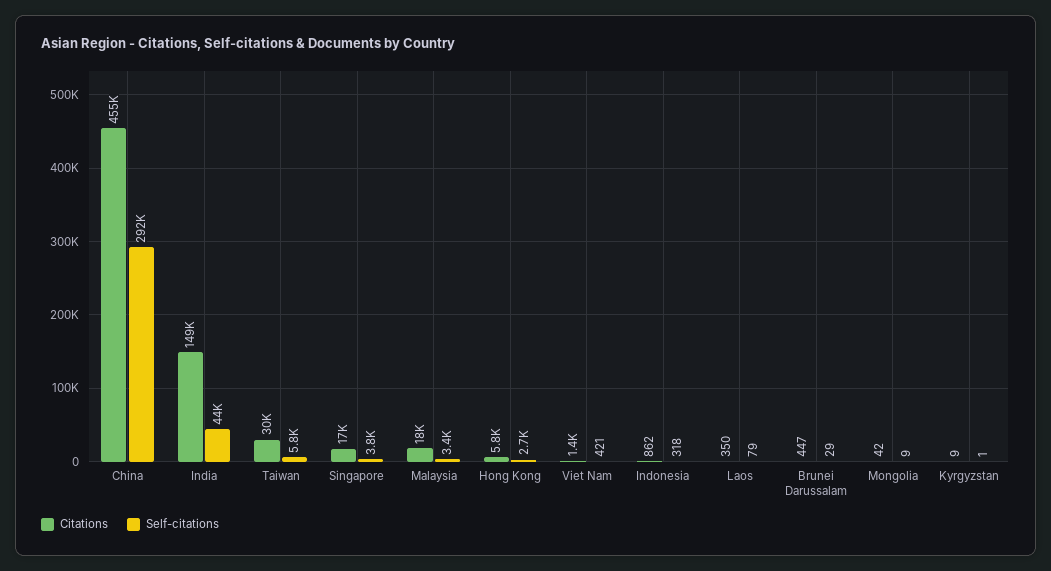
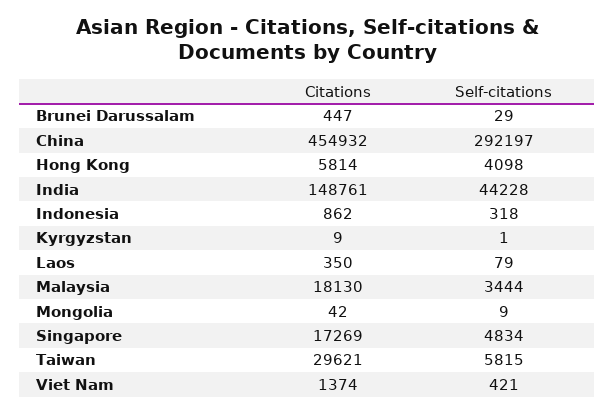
Self-citations, Singapore: 3800 -> 4834
Self-citations, Hong Kong: 2700 -> 4098

